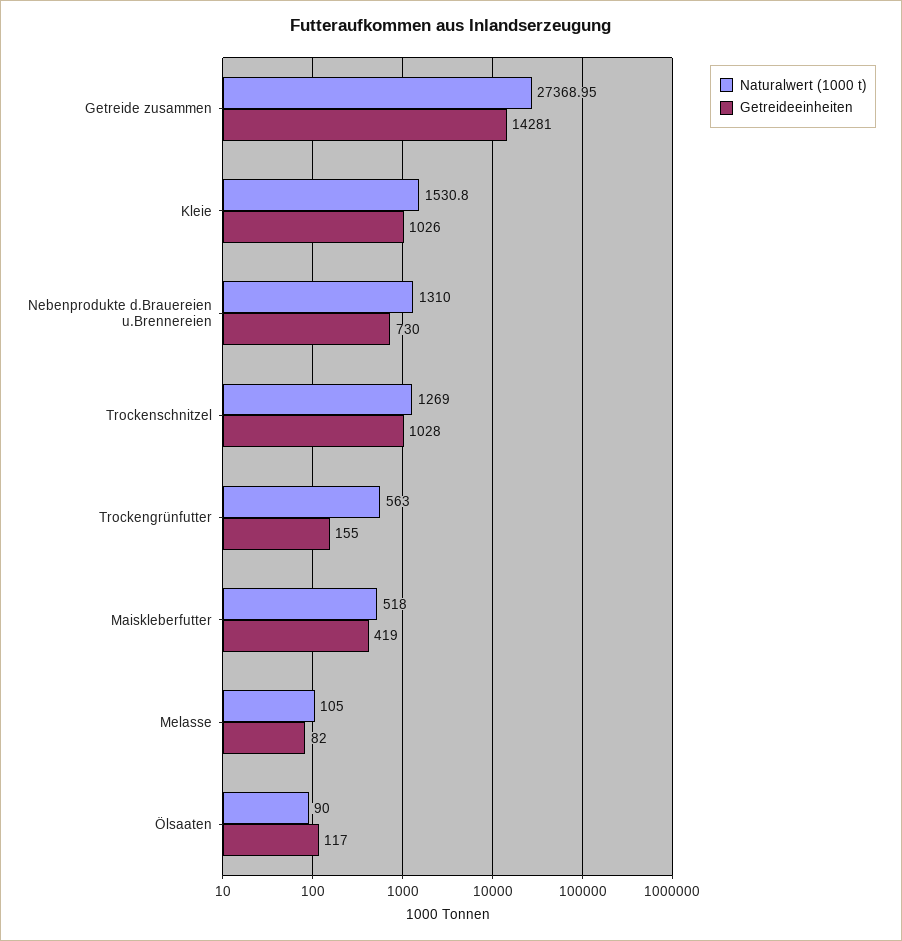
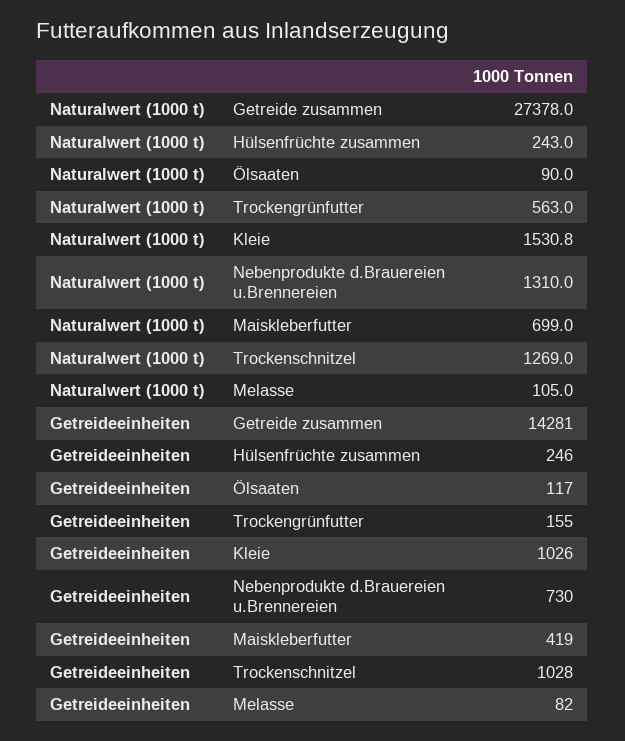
Naturalwert (1000 t), Getreide zusammen: 27368.95 -> 27378
Naturalwert (1000 t), Maiskleberfutter: 518 -> 699
Naturalwert (1000 t), Hülsenfrüchte zusammen: none -> 243
Getreideeinheiten, Hülsenfrüchte zusammen: none -> 246

